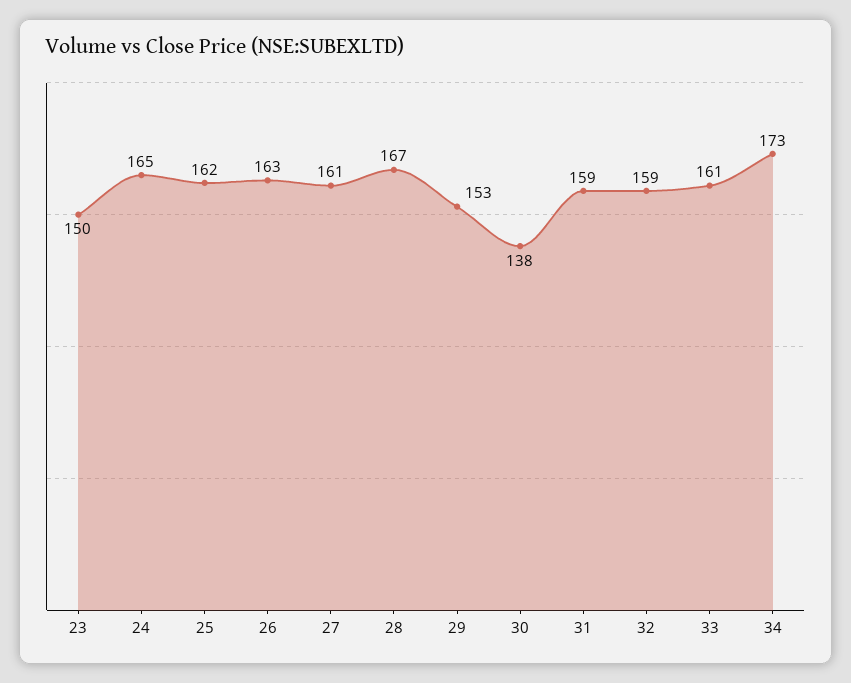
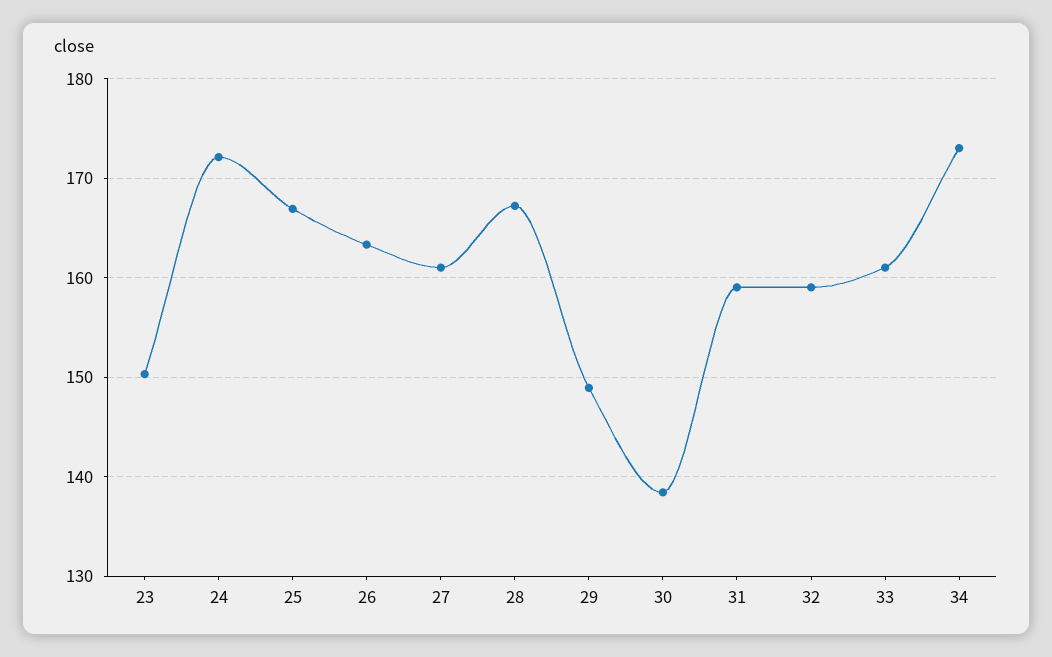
24: 165 -> 172
25: 162 -> 167
29: 153 -> 149

